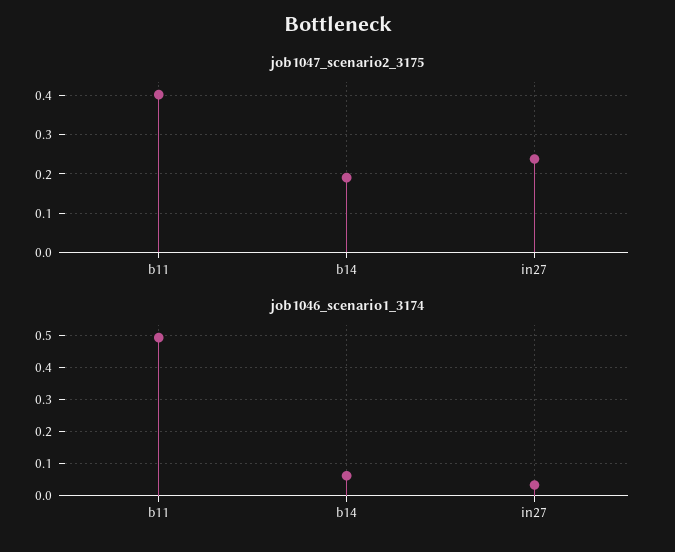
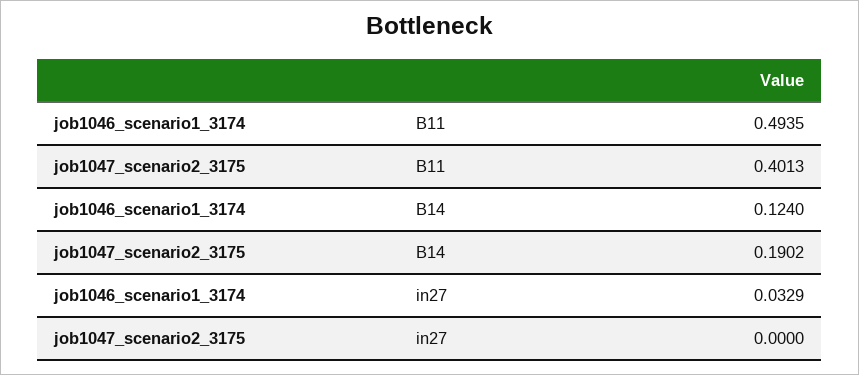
job1047_scenario2_3175, in27: 0.24 -> 0
job1046_scenario1_3174, b14: 0.06 -> 0.124

